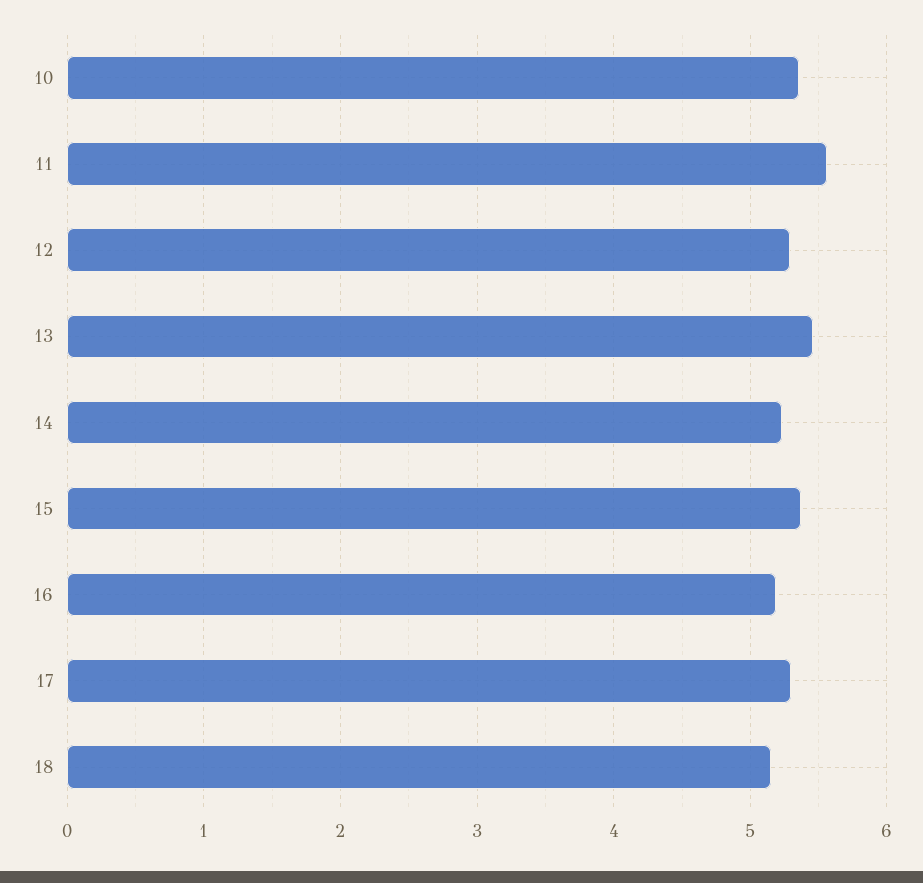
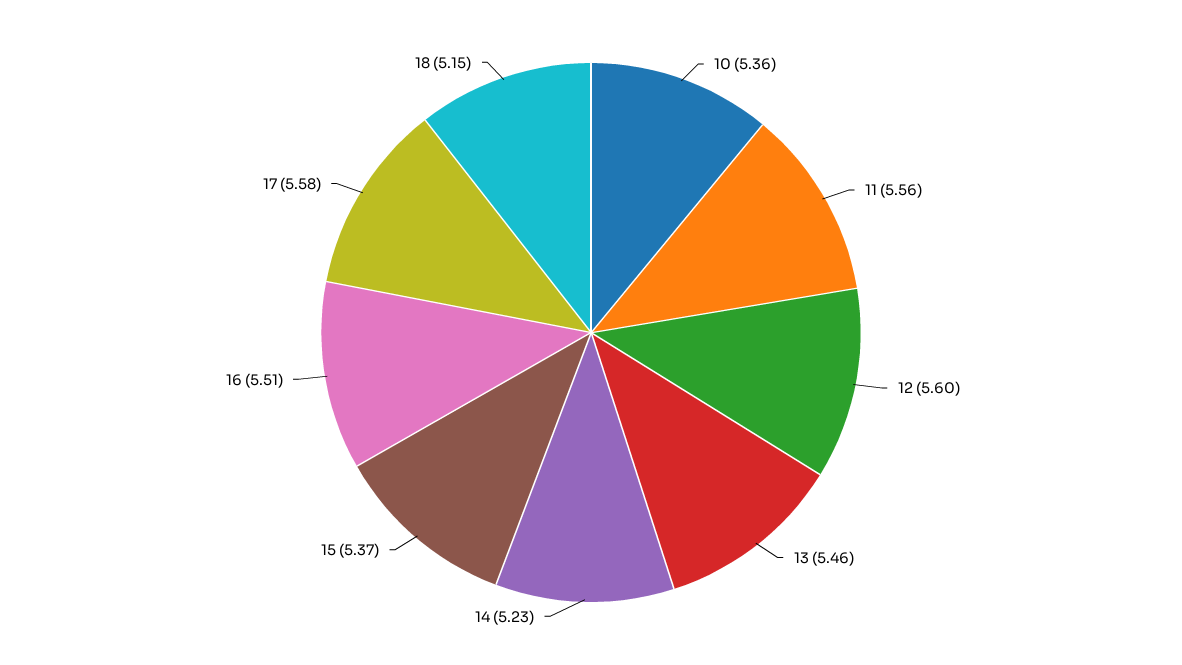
12: 5.3 -> 5.6
16: 5.2 -> 5.51
17: 5.3 -> 5.58

